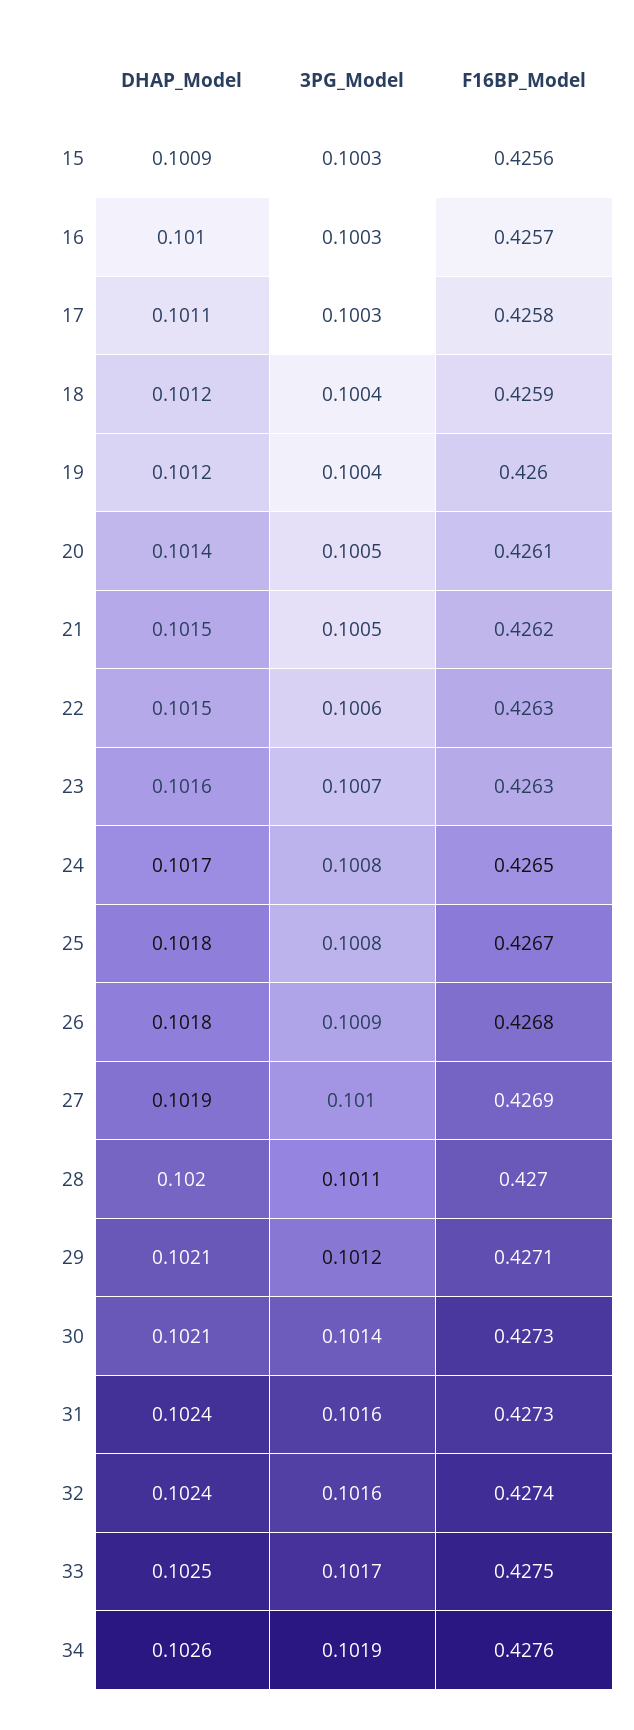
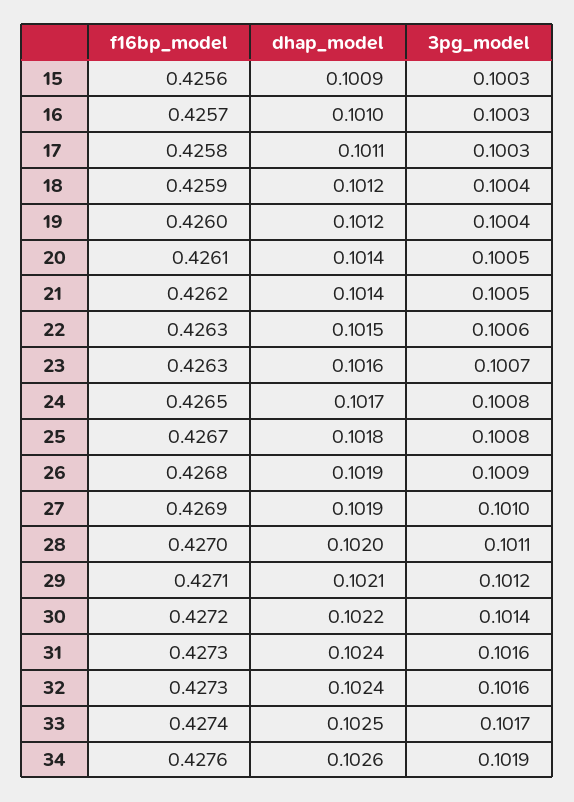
DHAP_Model, 21: 0.1015 -> 0.1014
DHAP_Model, 26: 0.1018 -> 0.1019
DHAP_Model, 30: 0.1021 -> 0.1022
F16BP_Model, 30: 0.4273 -> 0.4272
F16BP_Model, 32: 0.4274 -> 0.4273
F16BP_Model, 33: 0.4275 -> 0.4274

